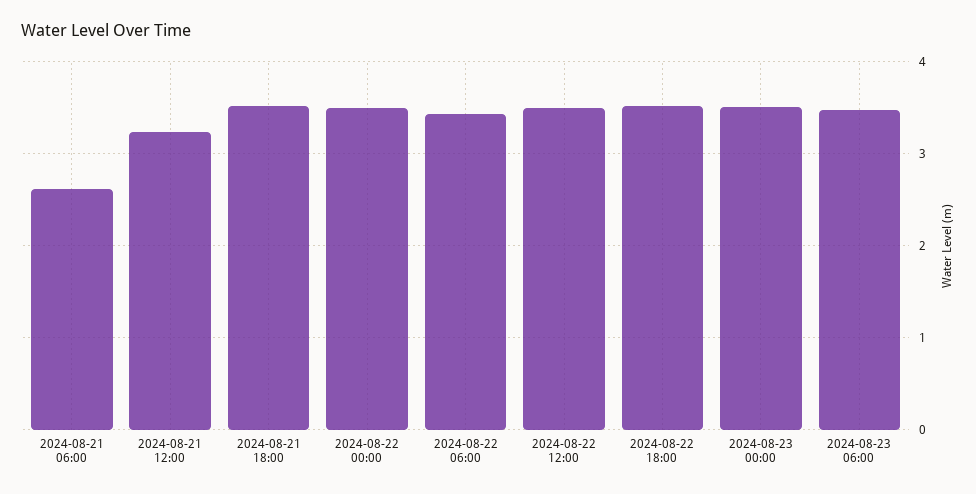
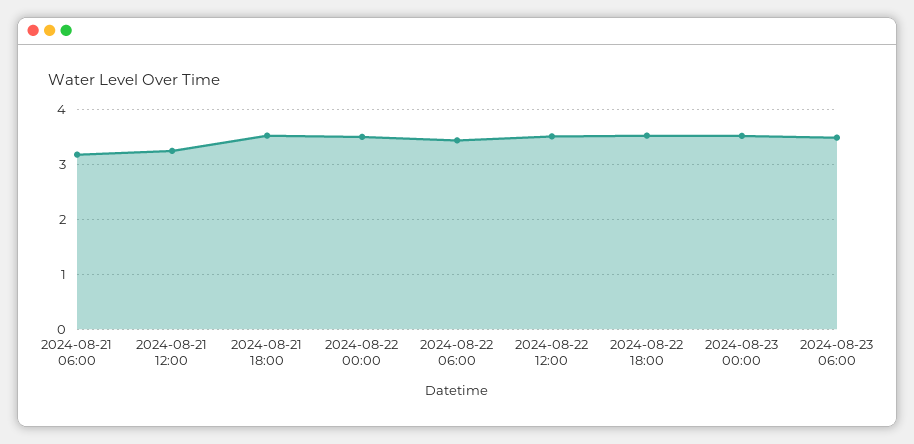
2024-08-21 06:00: 2.6 -> 3.2

